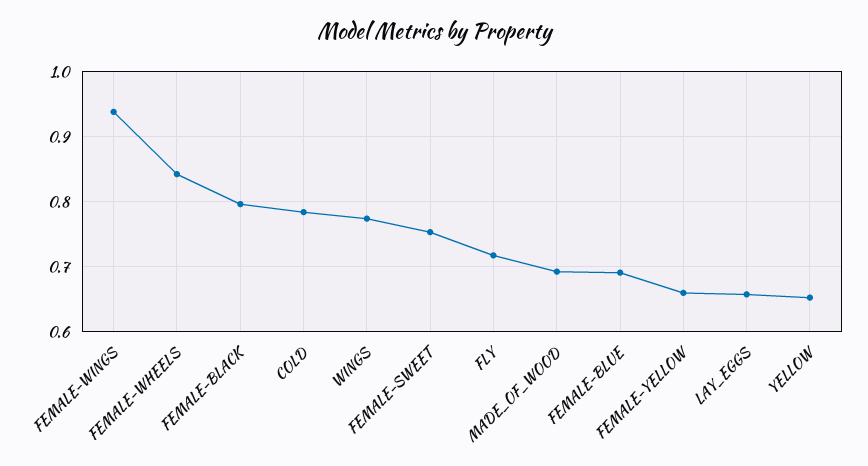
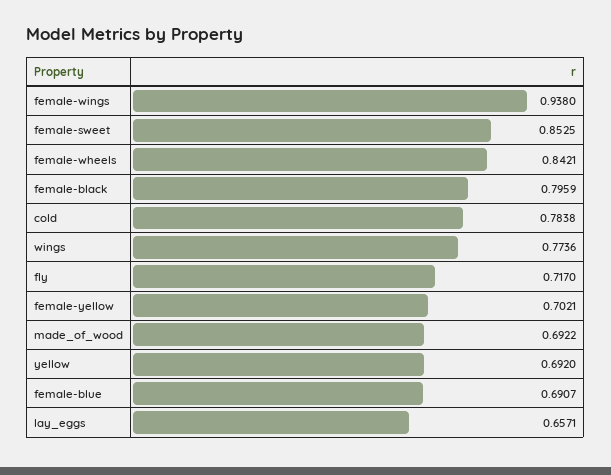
FEMALE-SWEET: 0.75 -> 0.8525
FEMALE-YELLOW: 0.66 -> 0.7021
YELLOW: 0.65 -> 0.692

